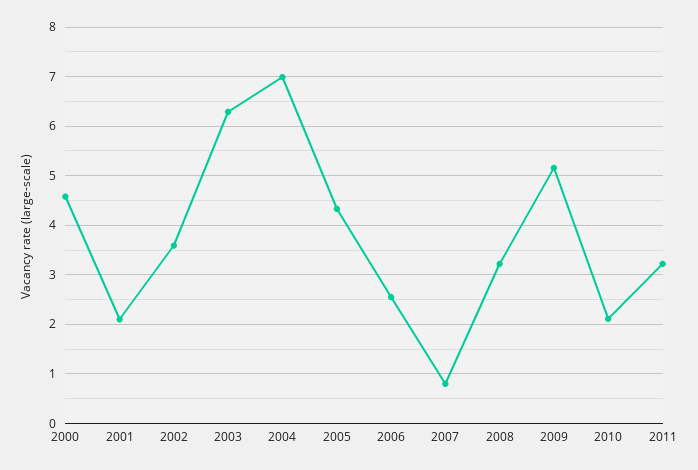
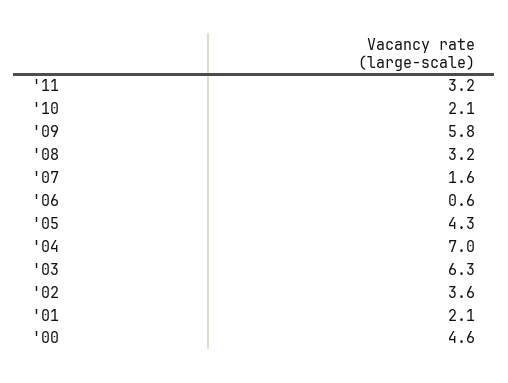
2006: 2.6 -> 0.6
2007: 0.8 -> 1.6
2009: 5.2 -> 5.8

